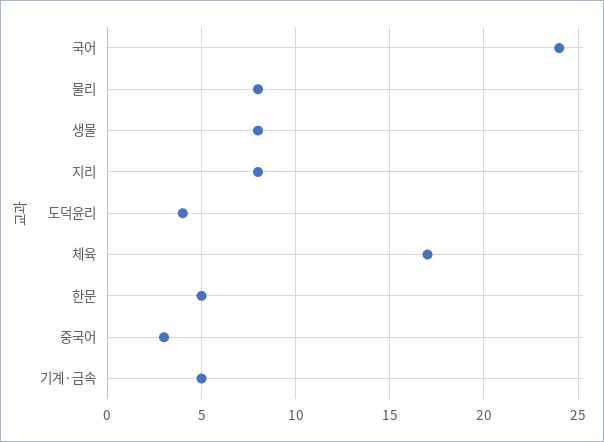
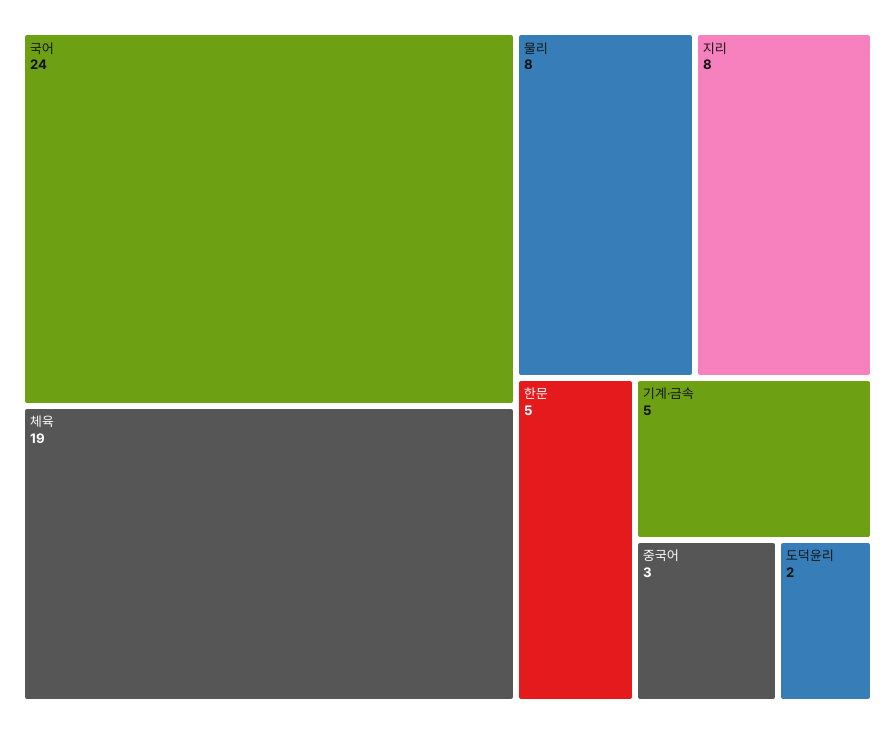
생물: 8 -> none
도덕윤리: 4 -> 2
체육: 17 -> 19

